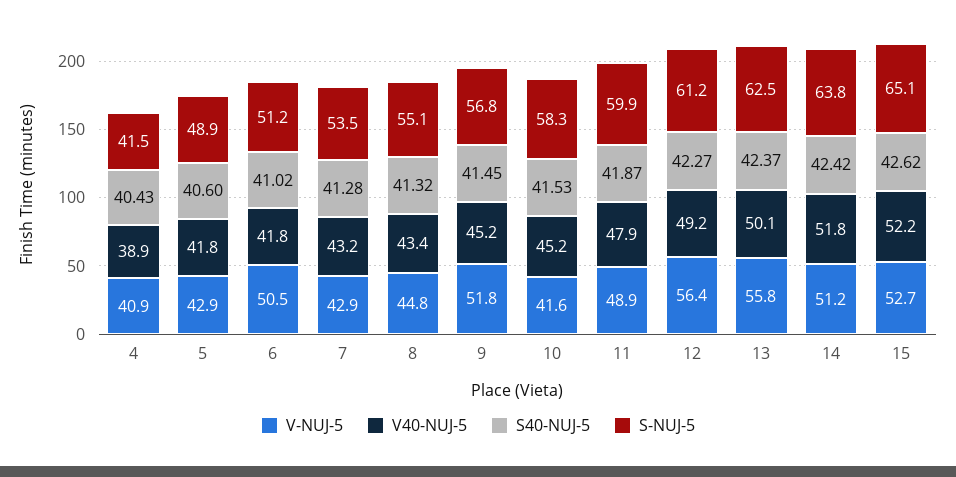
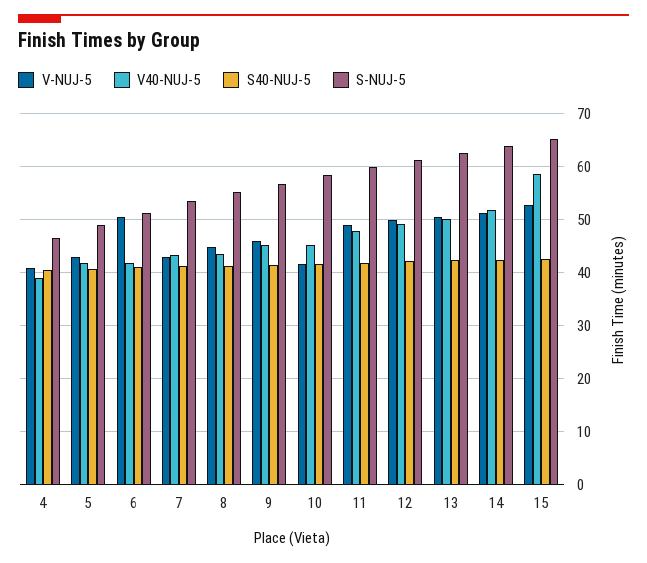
S-NUJ-5, 4: 41.5 -> 46
V-NUJ-5, 9: 51.8 -> 46
V-NUJ-5, 12: 56.4 -> 50
V-NUJ-5, 13: 55.8 -> 50
V40-NUJ-5, 15: 52.2 -> 58

